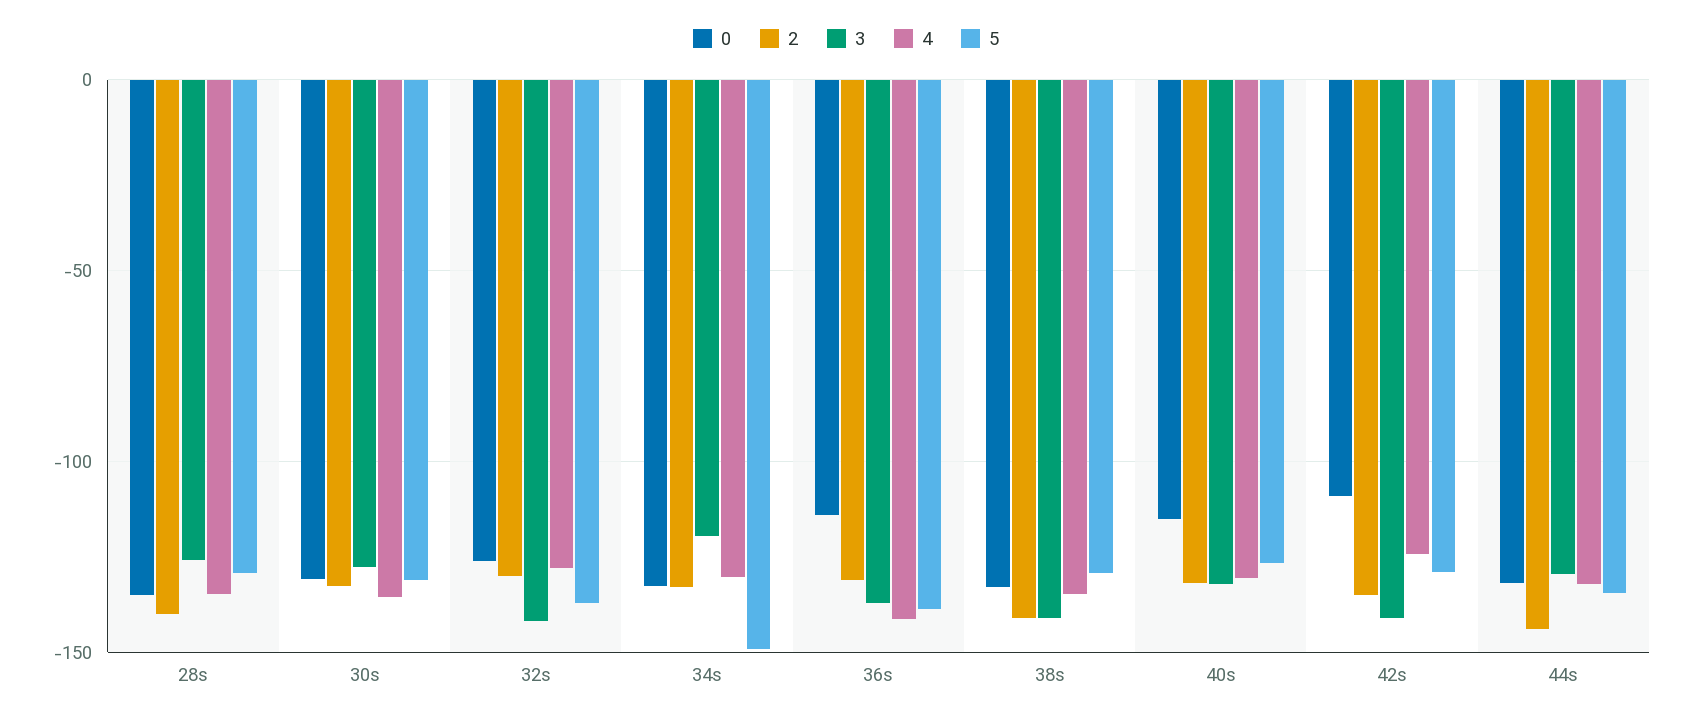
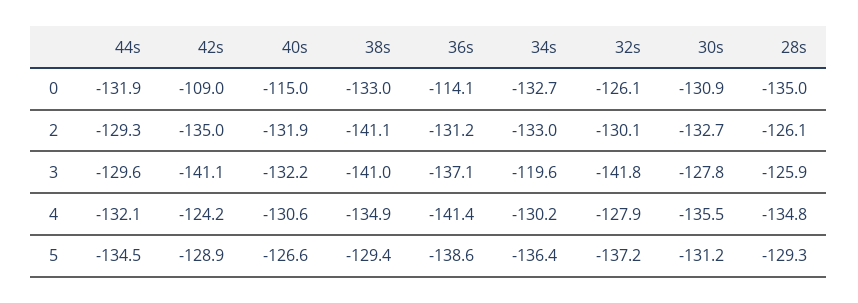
2, 28s: -140 -> -126.1
5, 34s: -150 -> -136.4
2, 44s: -145 -> -129.3

